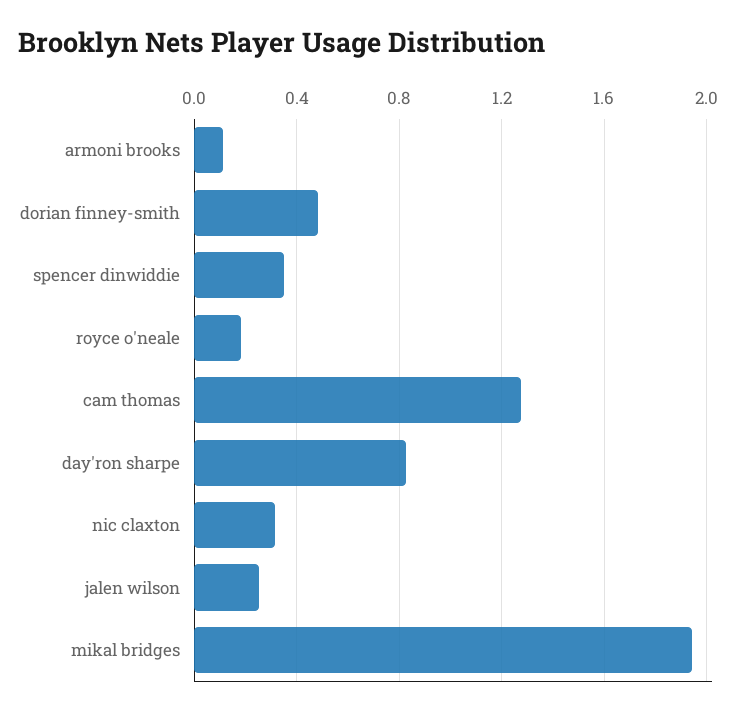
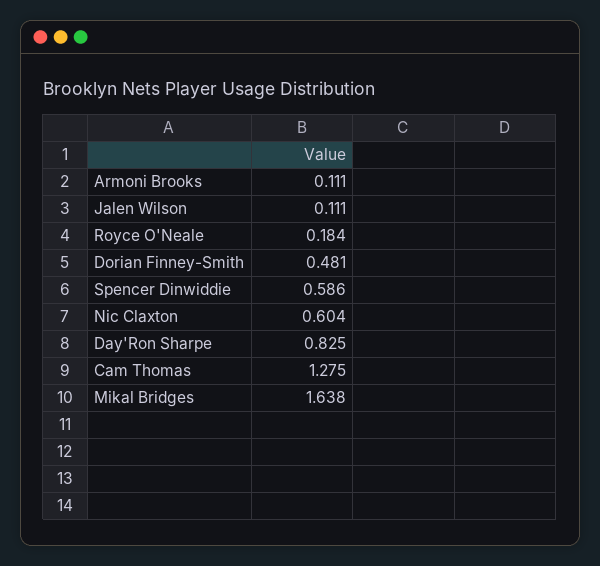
spencer dinwiddie: 0.35 -> 0.586
nic claxton: 0.3 -> 0.604
jalen wilson: 0.25 -> 0.111
mikal bridges: 1.95 -> 1.638

